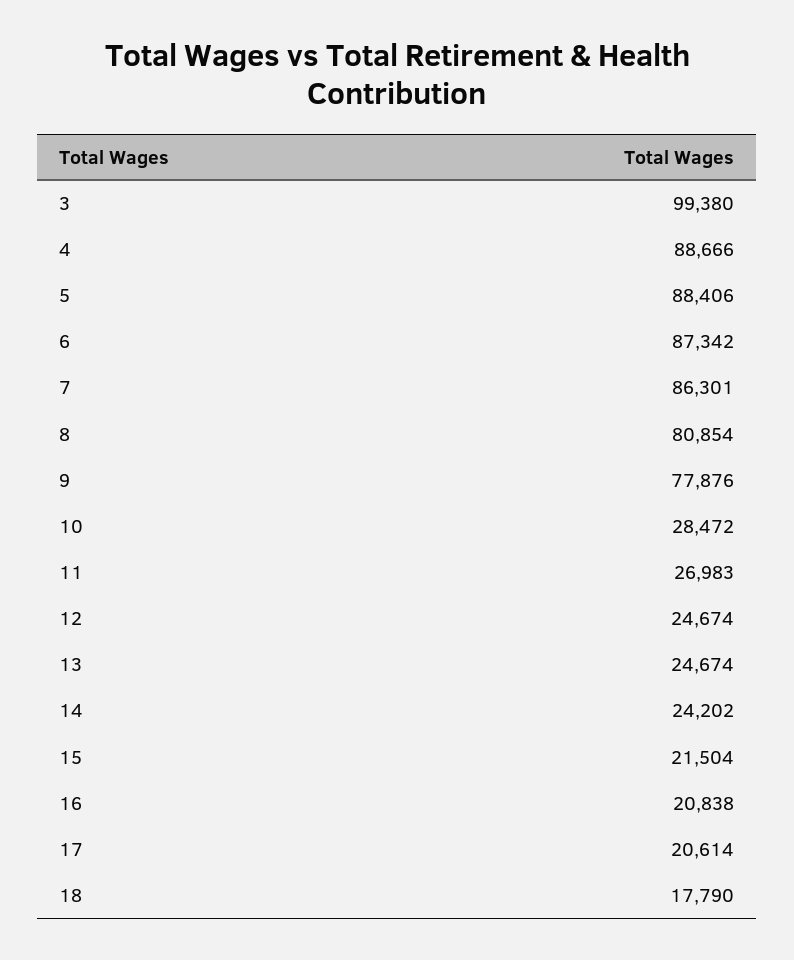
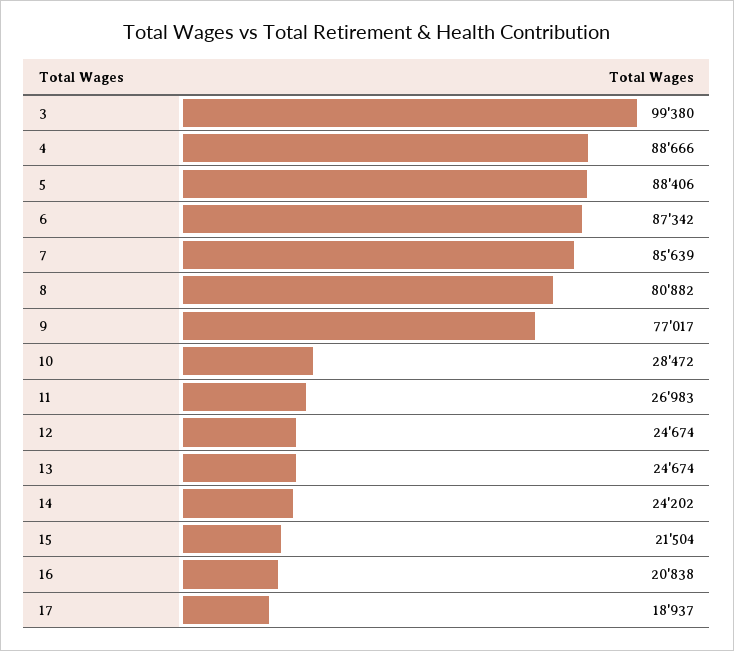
7: 86301 -> 85639
8: 80854 -> 80882
9: 77876 -> 77017
17: 20614 -> 18937
18: 17790 -> none

